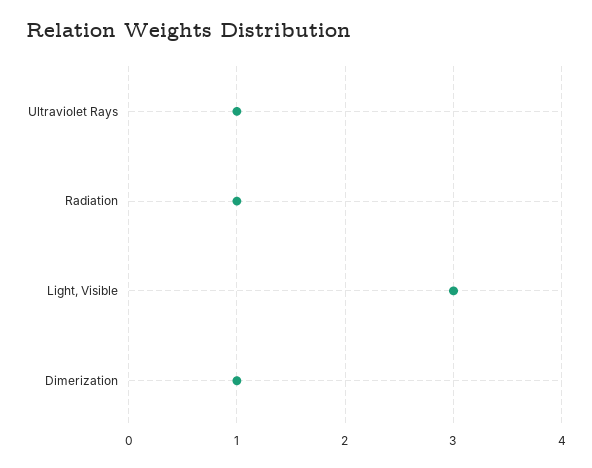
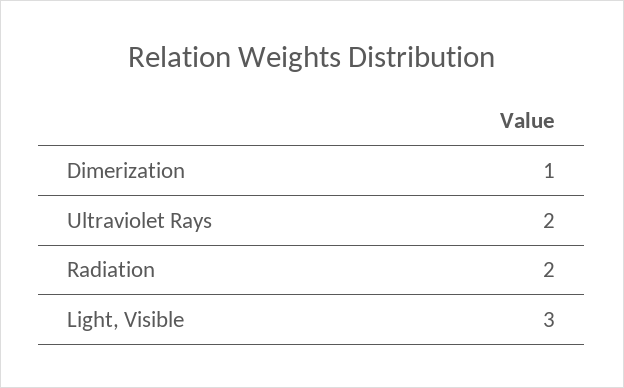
Ultraviolet Rays: 1 -> 2
Radiation: 1 -> 2

